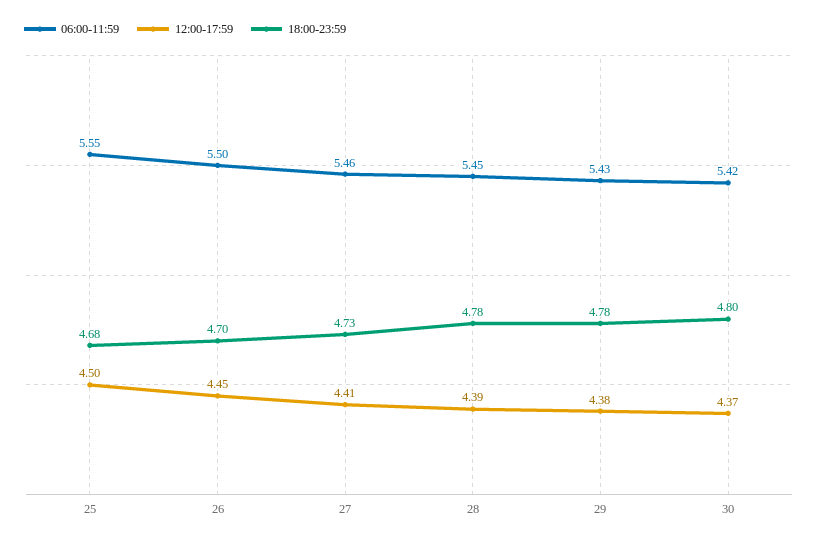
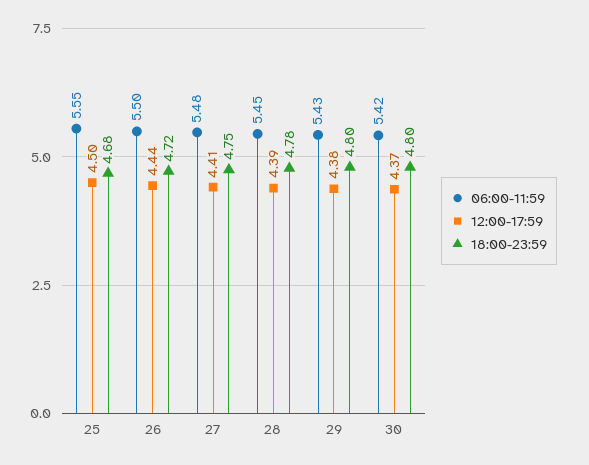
12:00-17:59, 26: 4.45 -> 4.44
18:00-23:59, 26: 4.7 -> 4.72
06:00-11:59, 27: 5.46 -> 5.48
18:00-23:59, 27: 4.73 -> 4.75
18:00-23:59, 29: 4.78 -> 4.8

